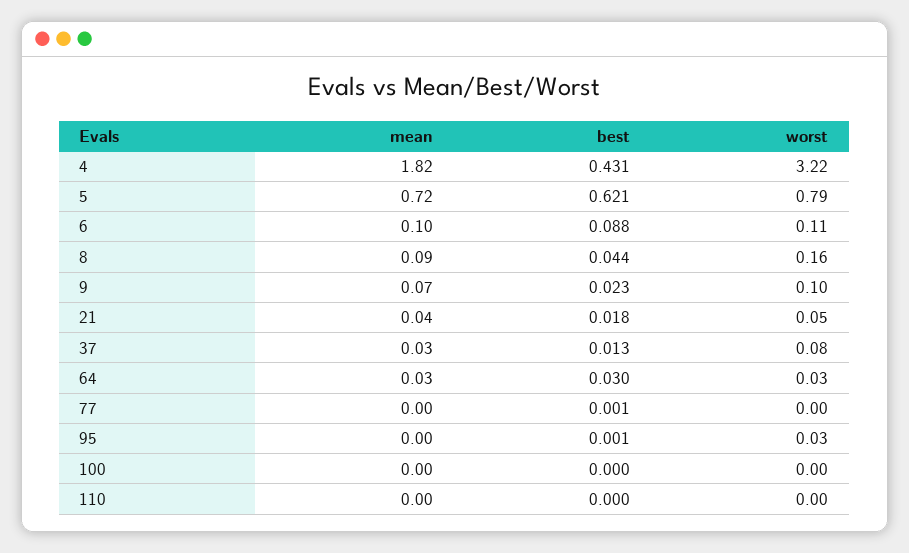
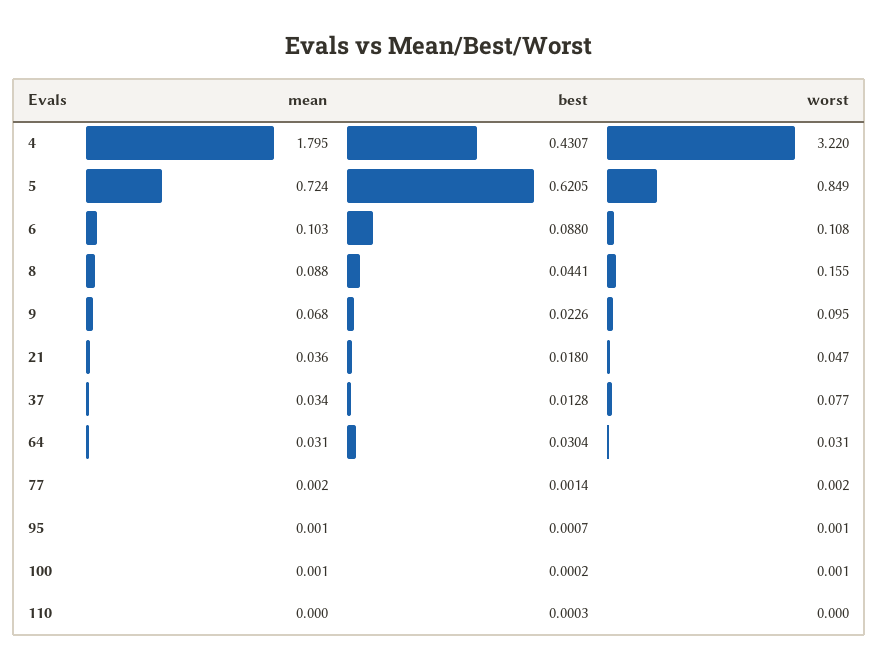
mean, 4: 1.82 -> 1.795
worst, 5: 0.79 -> 0.849
worst, 95: 0.03 -> 0.001

